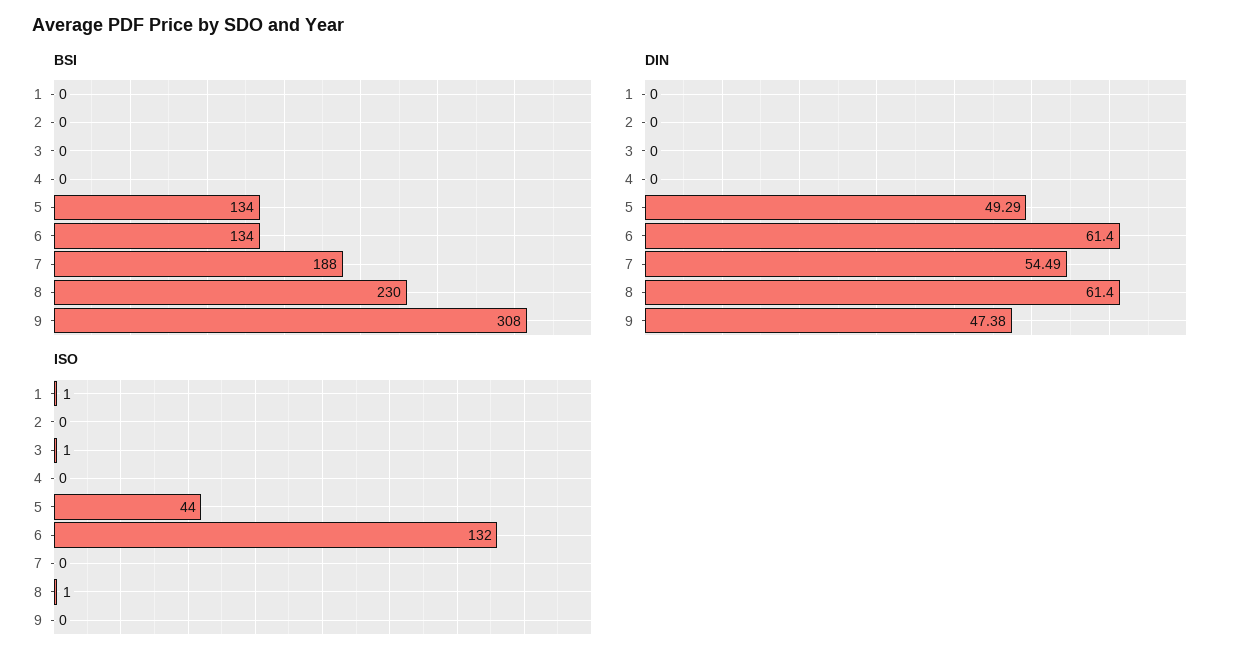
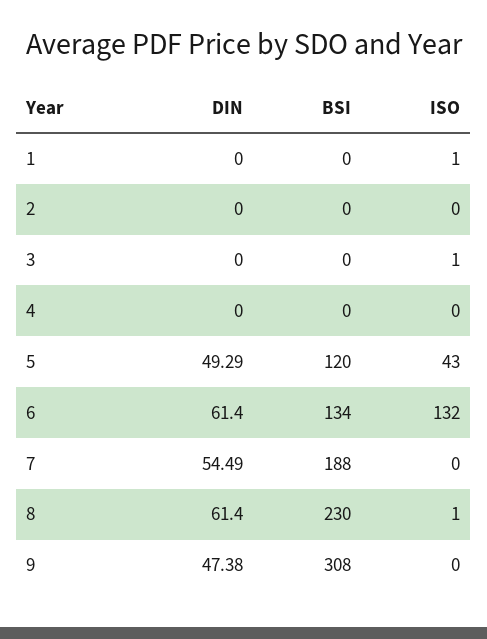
BSI, 5: 134 -> 120
ISO, 5: 44 -> 43

